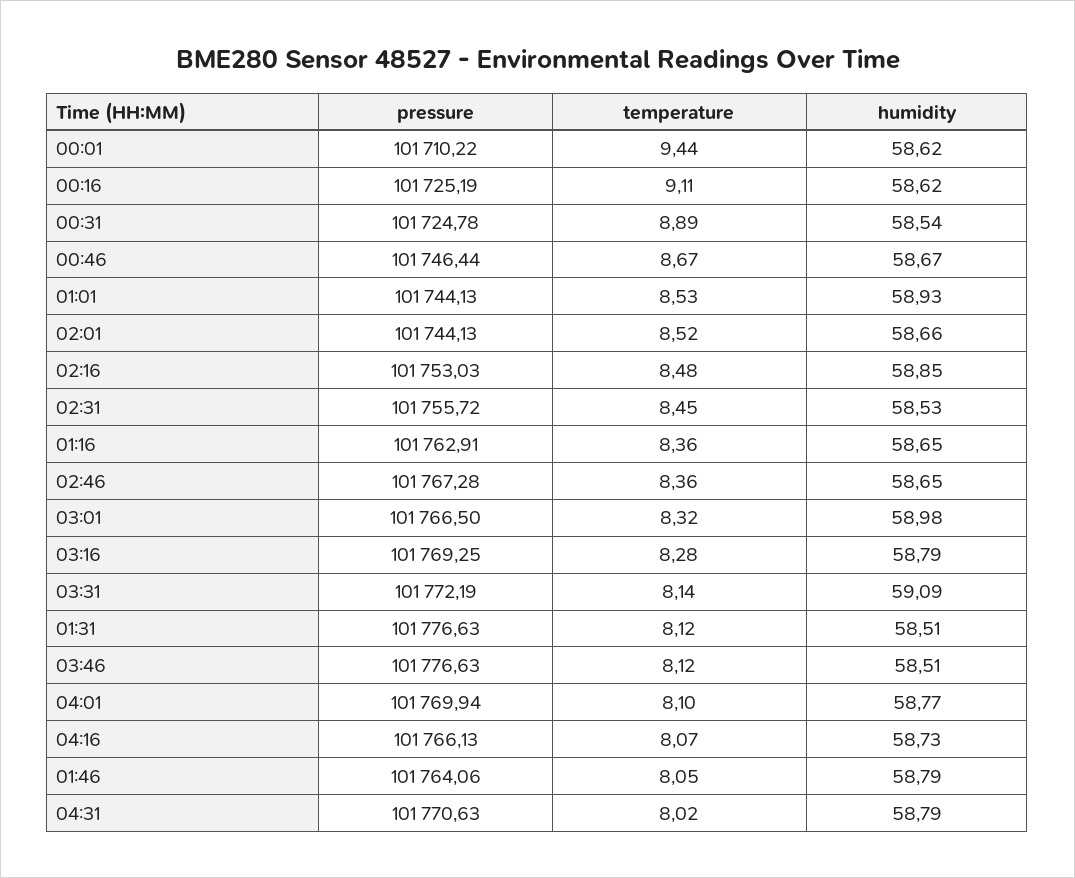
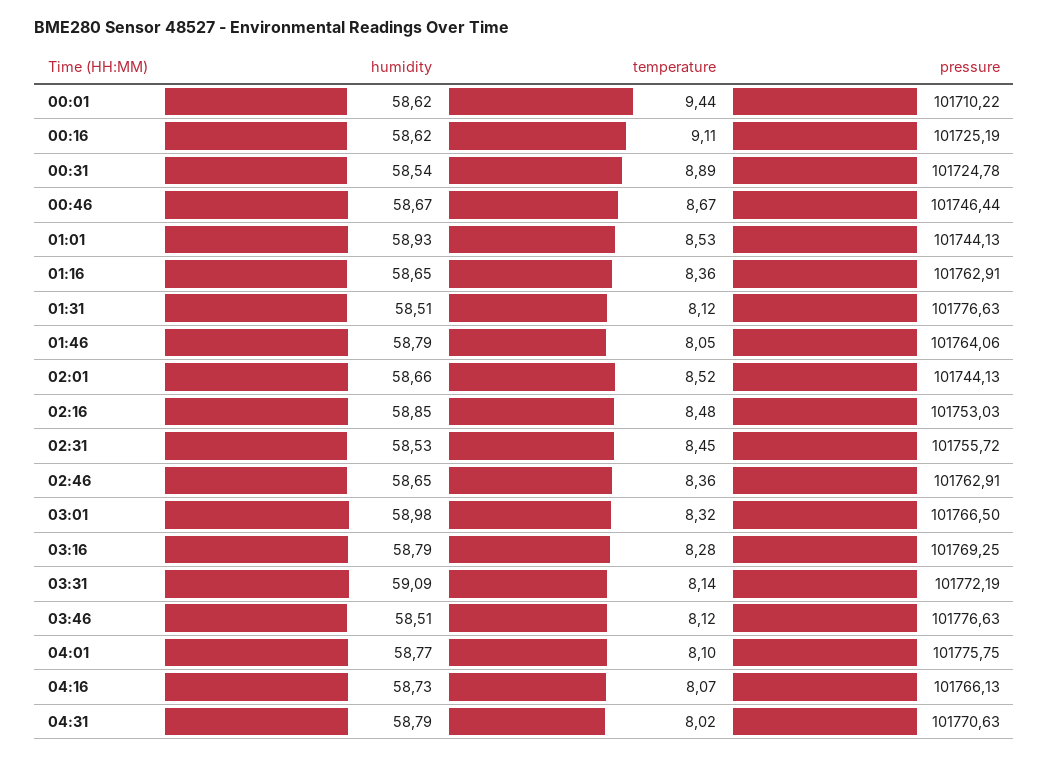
pressure, 02:46: 101767.28 -> 101762.91
pressure, 04:01: 101769.94 -> 101775.75

